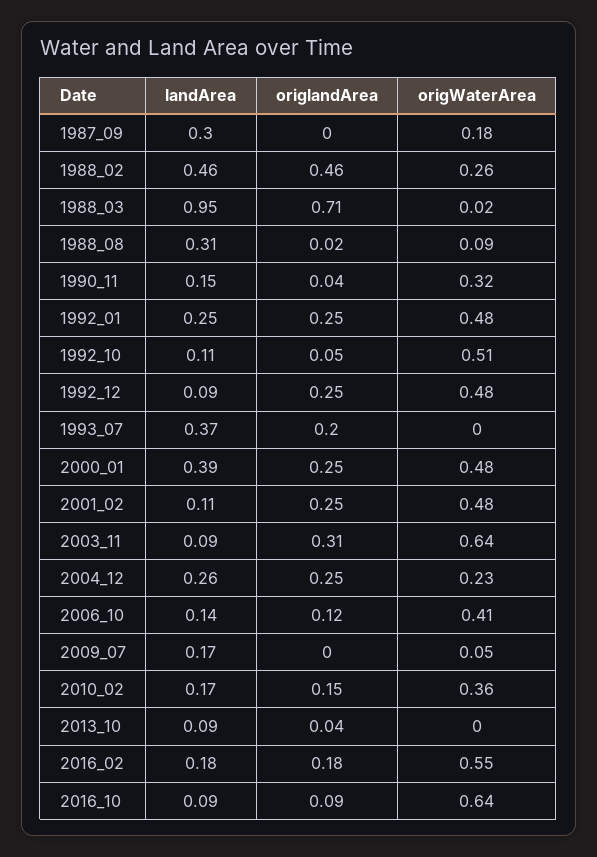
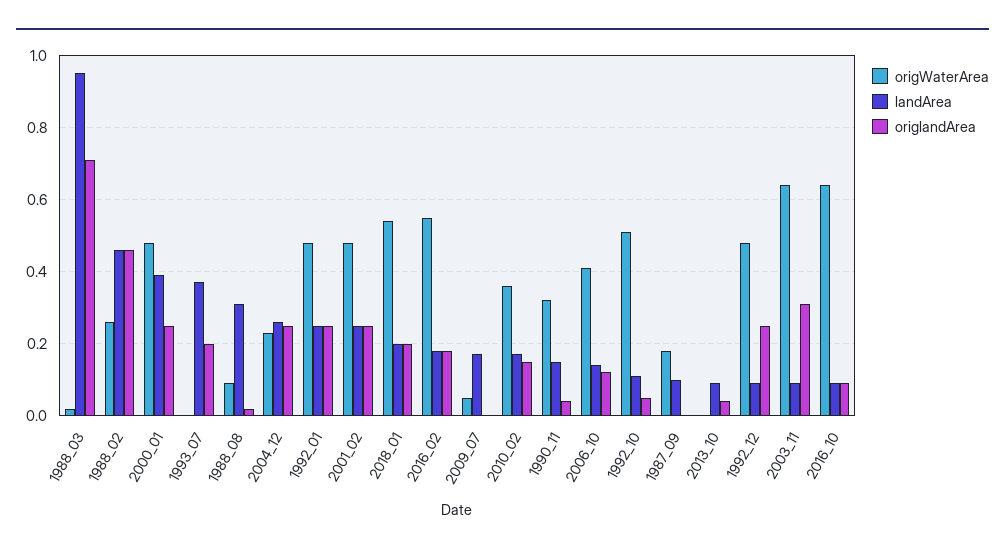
landArea, 1987_09: 0.3 -> 0.1
landArea, 2001_02: 0.11 -> 0.25
origWaterArea, 2018_01: none -> 0.55
landArea, 2018_01: none -> 0.2
origlandArea, 2018_01: none -> 0.2

